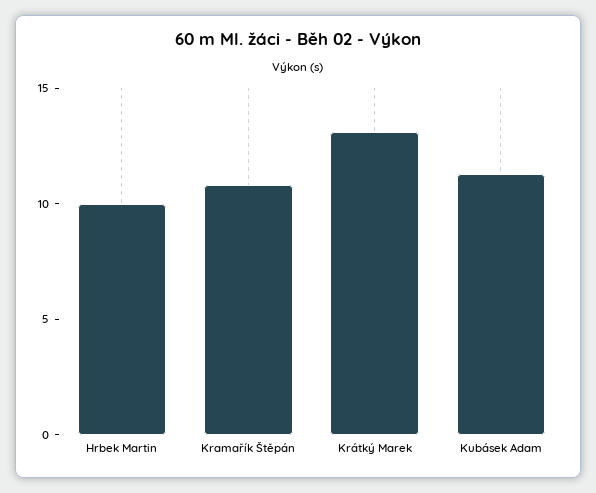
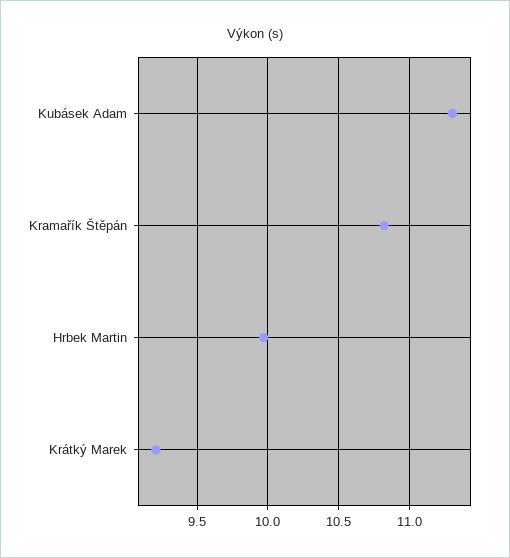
Krátký Marek: 13 -> 9.2

